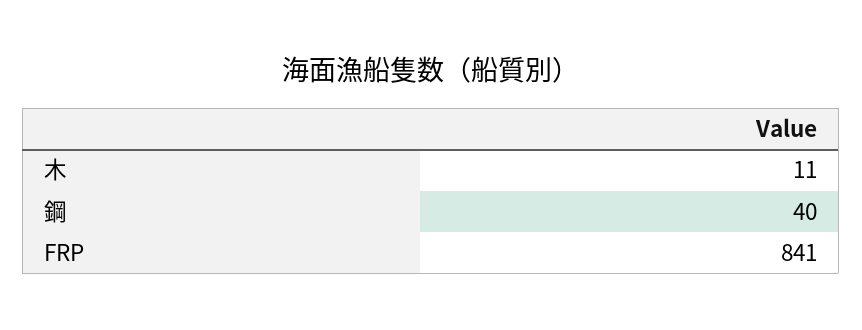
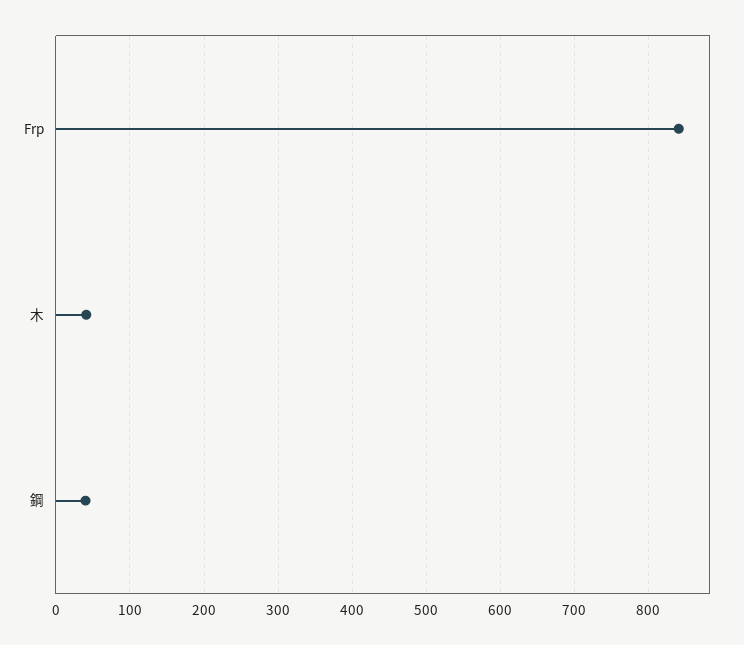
木: 11 -> 40

